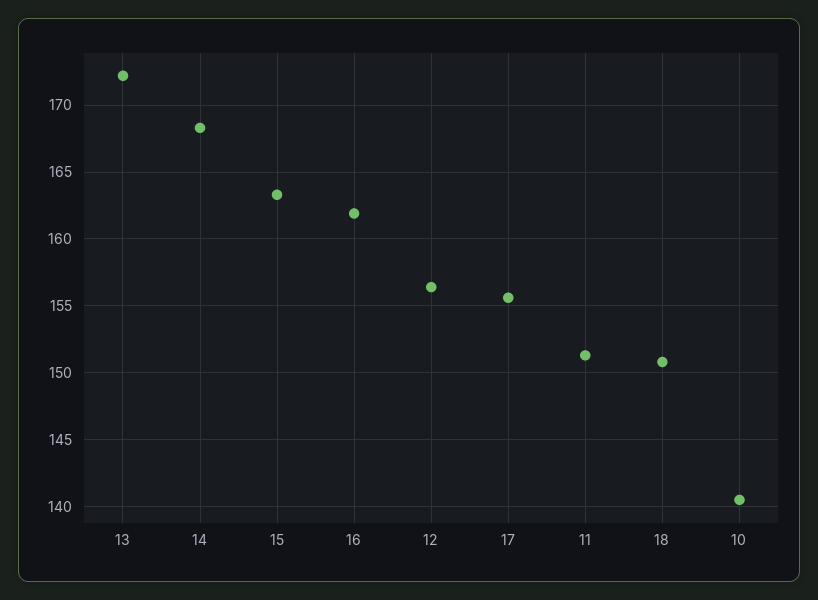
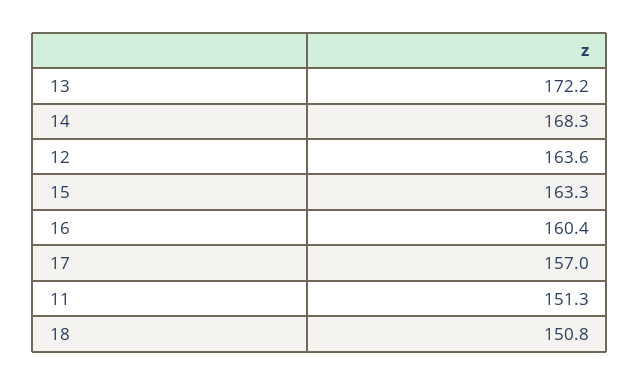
16: 162 -> 160.4
12: 156.5 -> 163.6
17: 155.5 -> 157
10: 140.5 -> none

